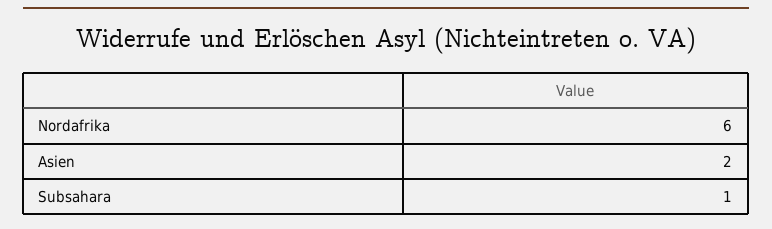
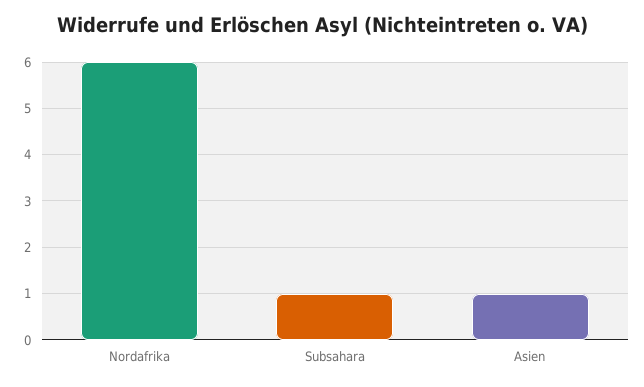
Asien: 2 -> 1

